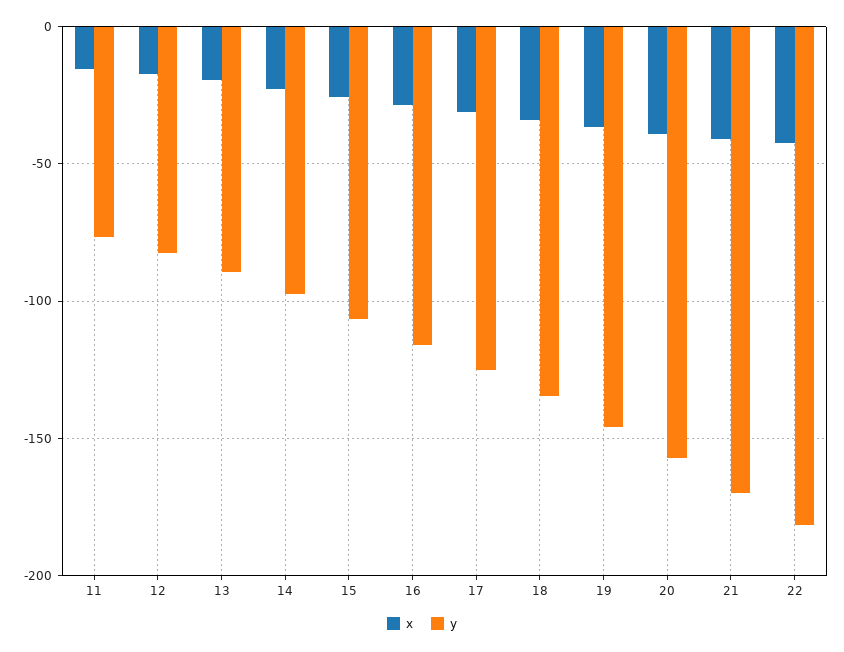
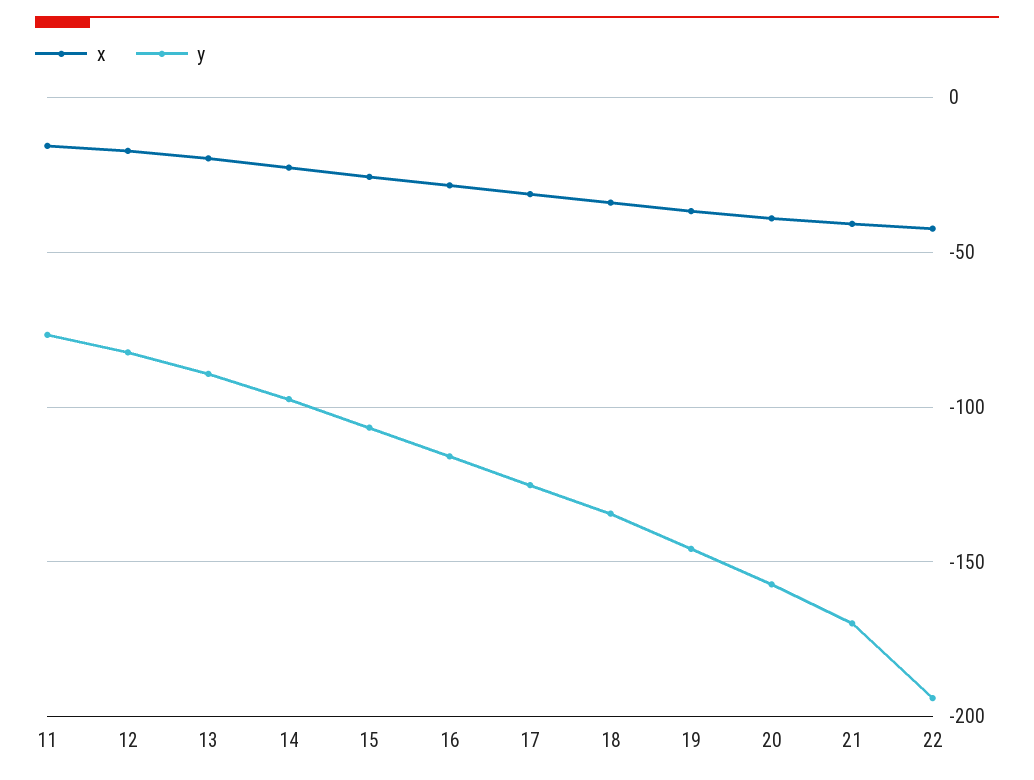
y, 22: -180 -> -195

